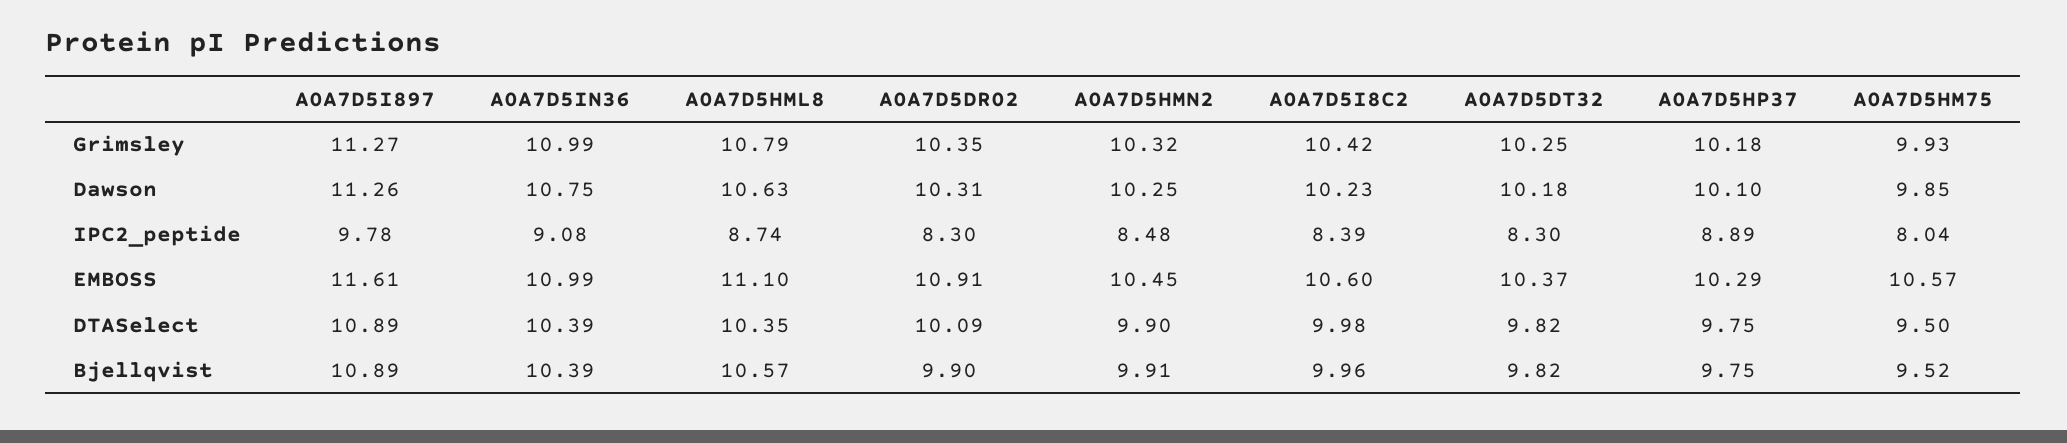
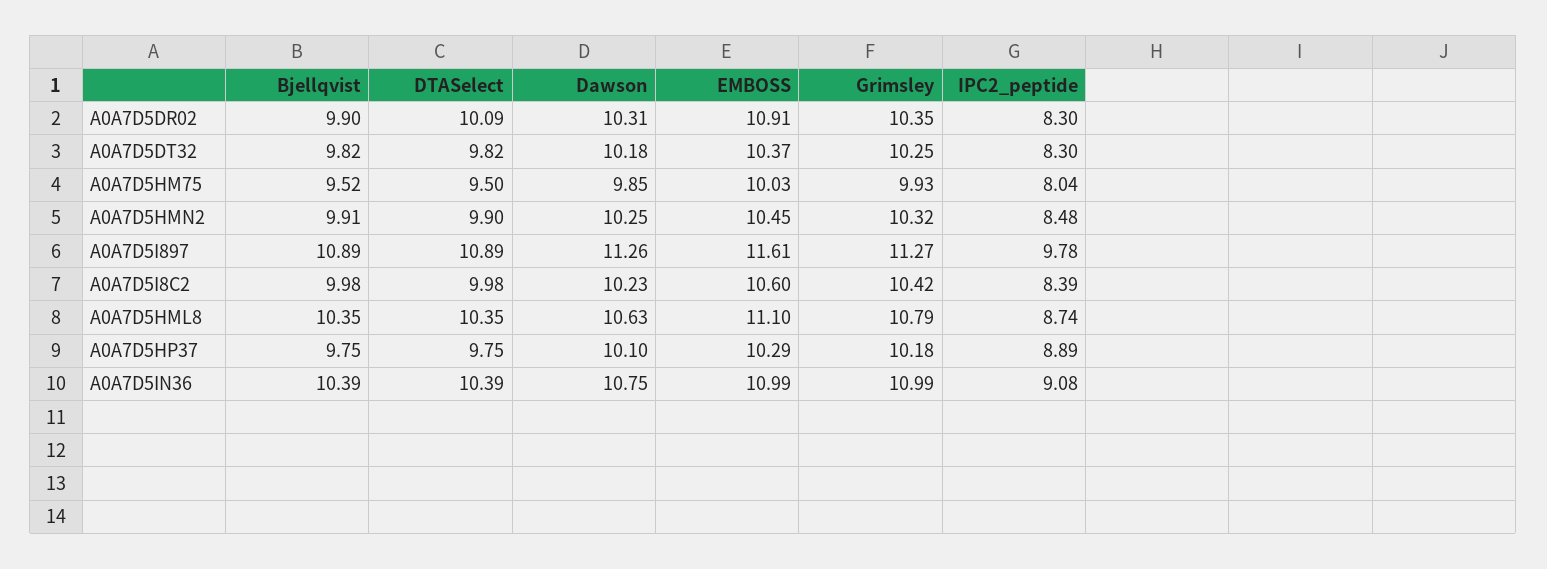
A0A7D5HM75, EMBOSS: 10.57 -> 10.03
A0A7D5HML8, Bjellqvist: 10.57 -> 10.35
A0A7D5I8C2, Bjellqvist: 9.96 -> 9.98

